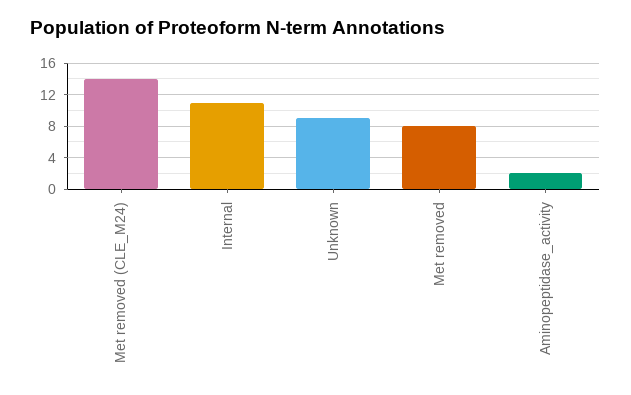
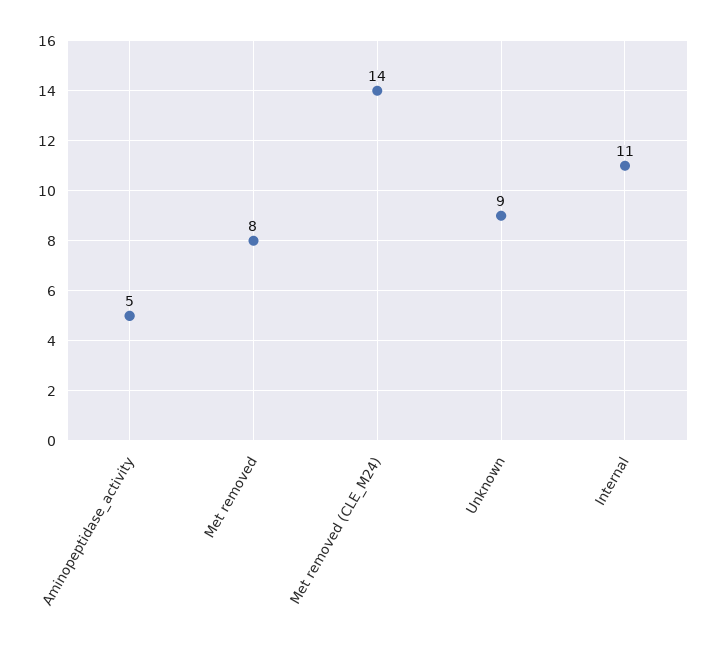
Aminopeptidase_activity: 2 -> 5

